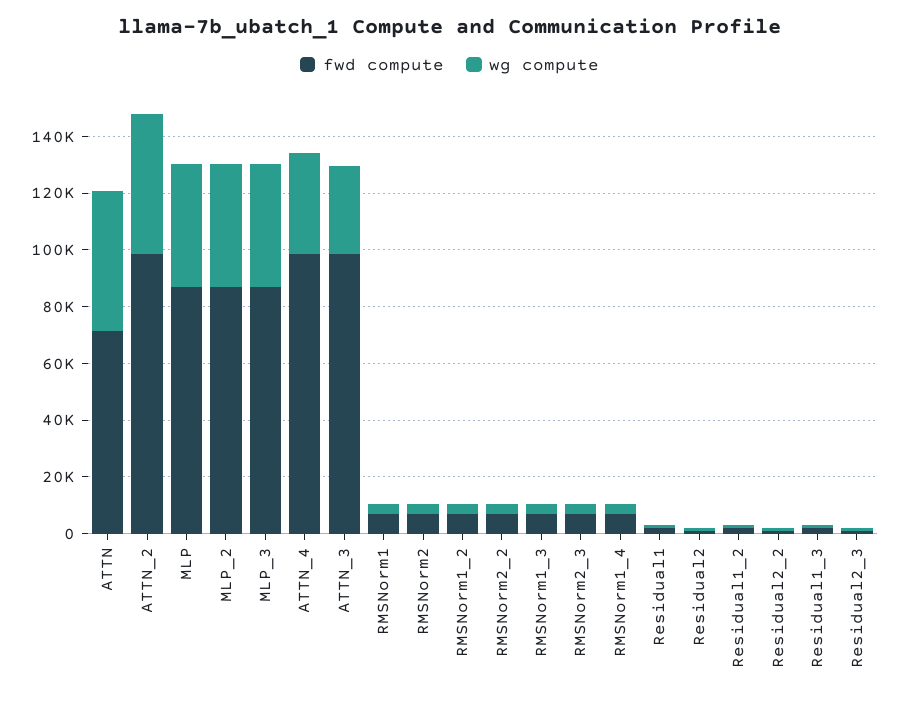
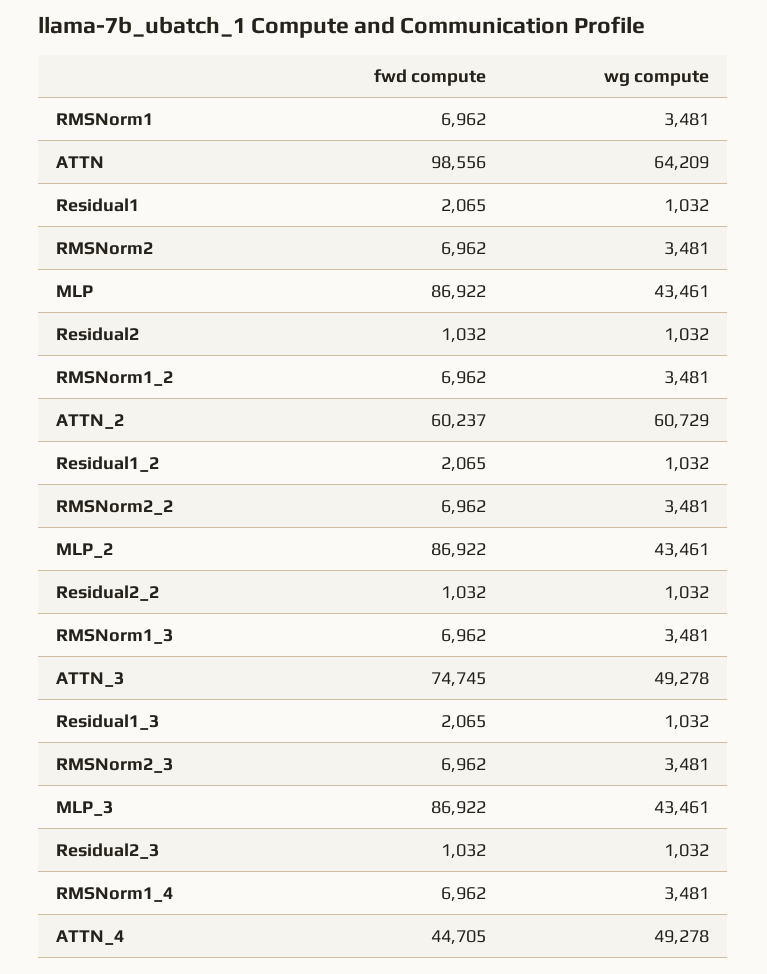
fwd compute, ATTN: 70000 -> 98556
wg compute, ATTN: 50000 -> 64209
fwd compute, ATTN_2: 100000 -> 60237
wg compute, ATTN_2: 50000 -> 60729
fwd compute, ATTN_4: 100000 -> 44705
wg compute, ATTN_4: 35000 -> 49278
fwd compute, ATTN_3: 100000 -> 74745
wg compute, ATTN_3: 30000 -> 49278

